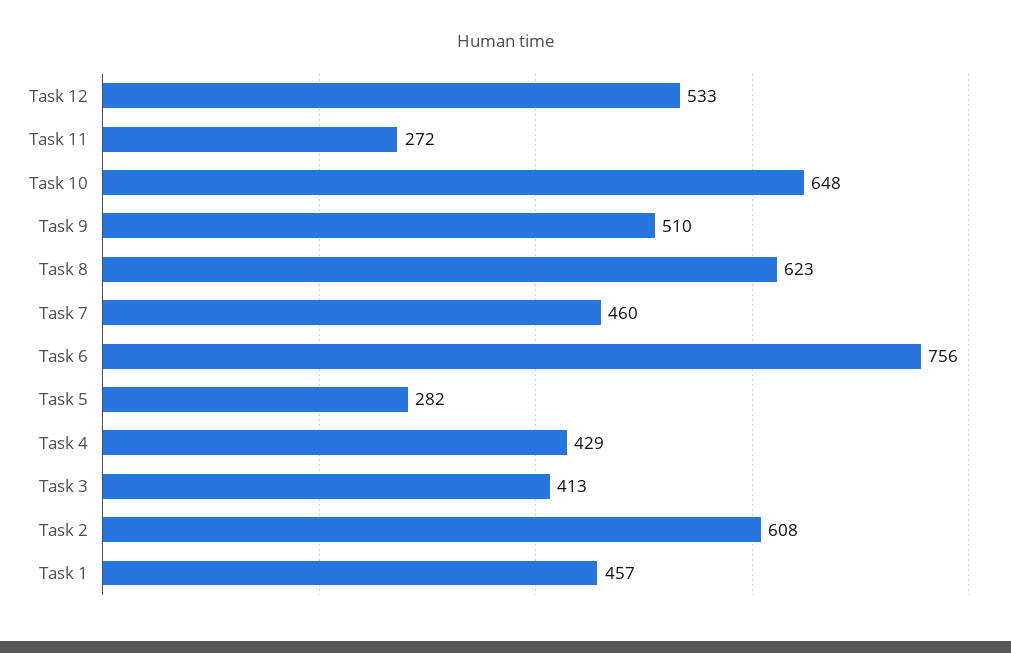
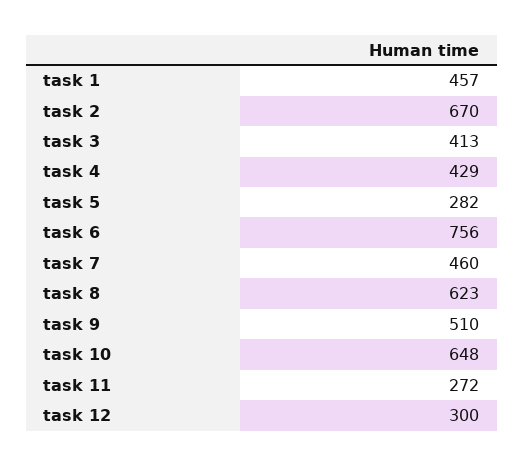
Task 12: 533 -> 300
Task 2: 608 -> 670

